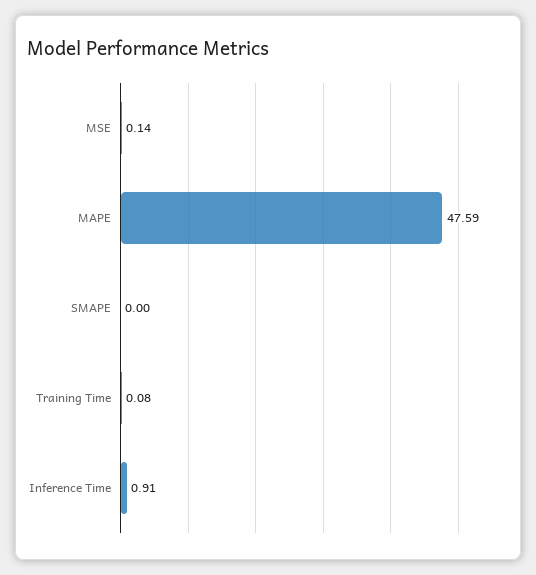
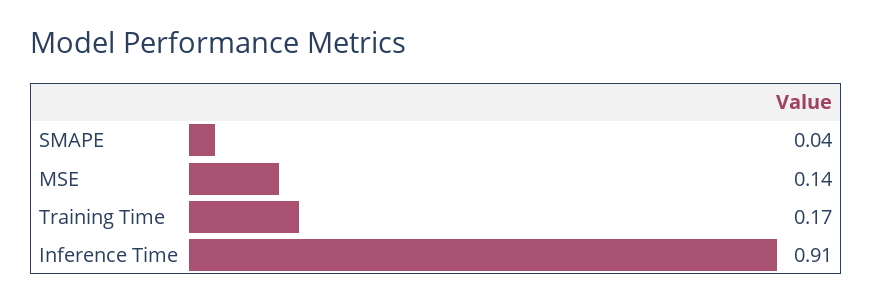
MAPE: 47.59 -> none
SMAPE: 0 -> 0.04
Training Time: 0.08 -> 0.17

